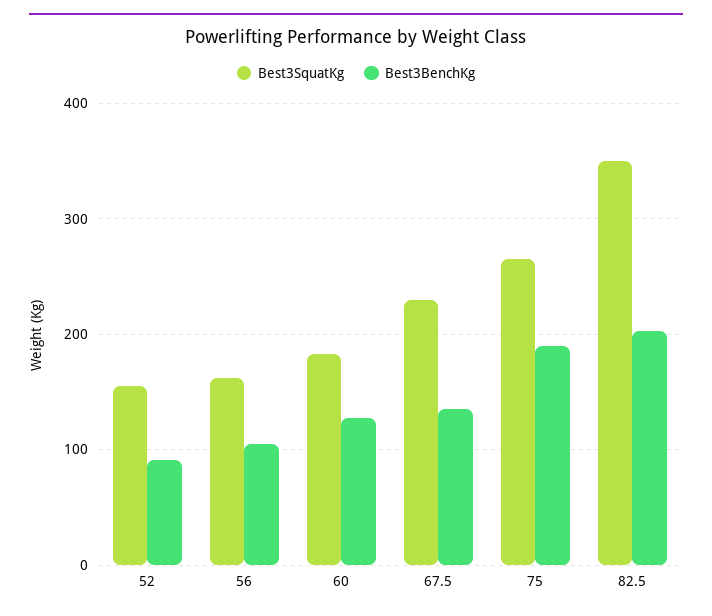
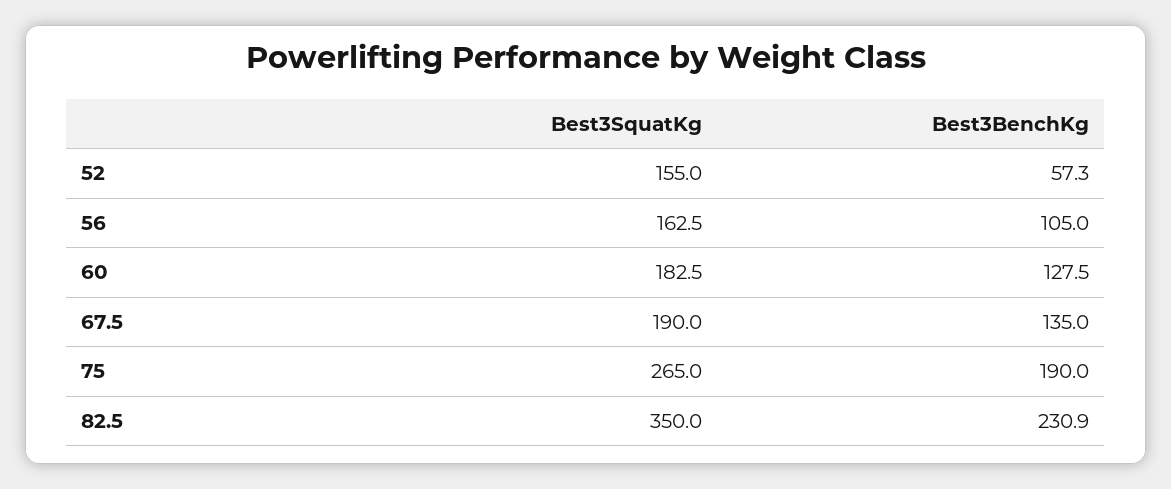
Best3BenchKg, 52: 90 -> 57.3
Best3SquatKg, 67.5: 230 -> 190
Best3BenchKg, 82.5: 200 -> 230.9

